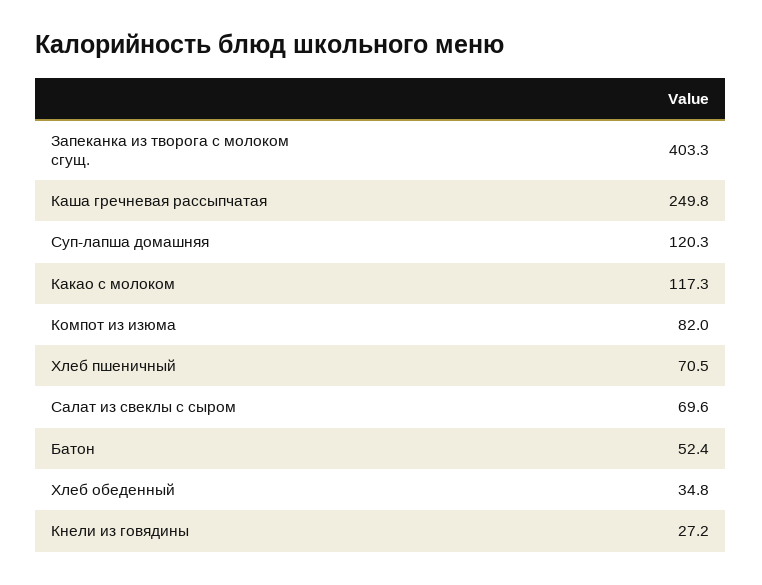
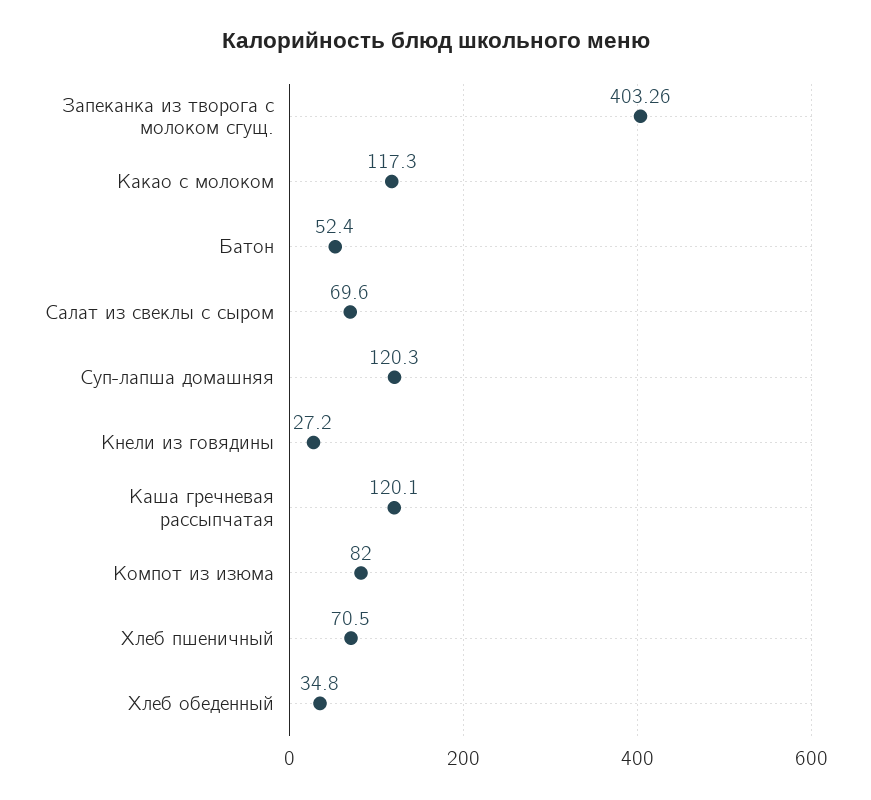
Каша гречневая рассыпчатая: 249.8 -> 120.1

